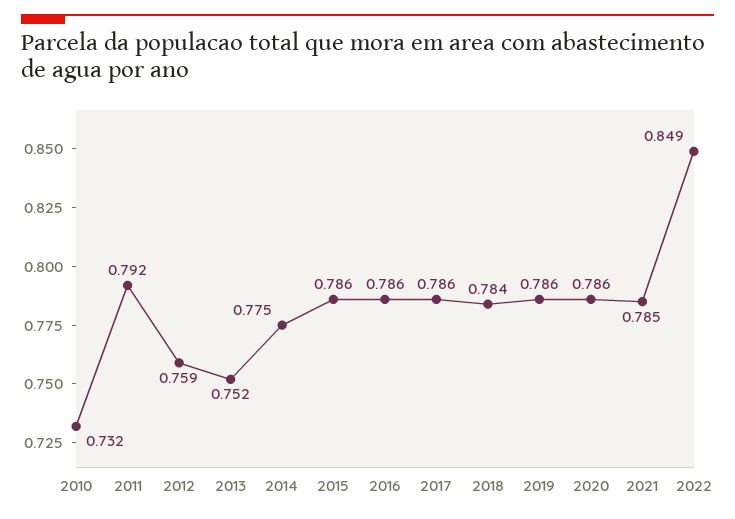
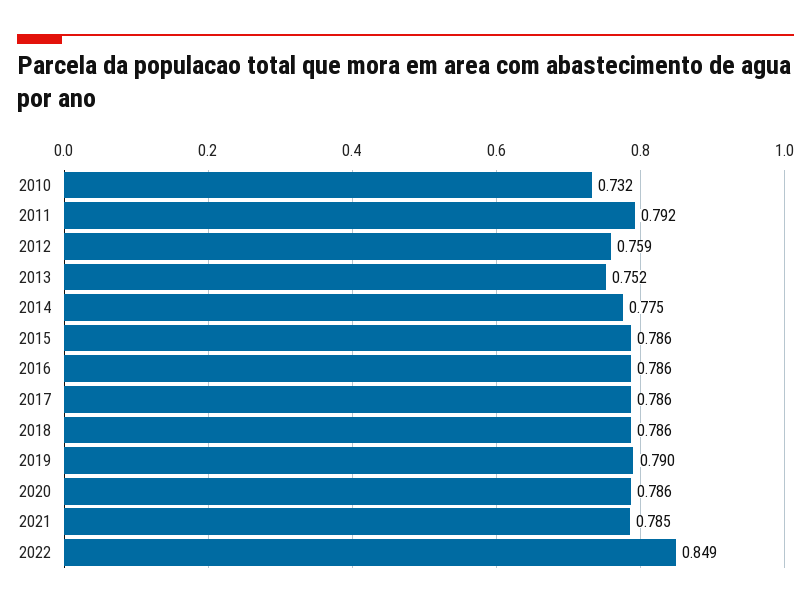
2018: 0.784 -> 0.786
2019: 0.786 -> 0.79

